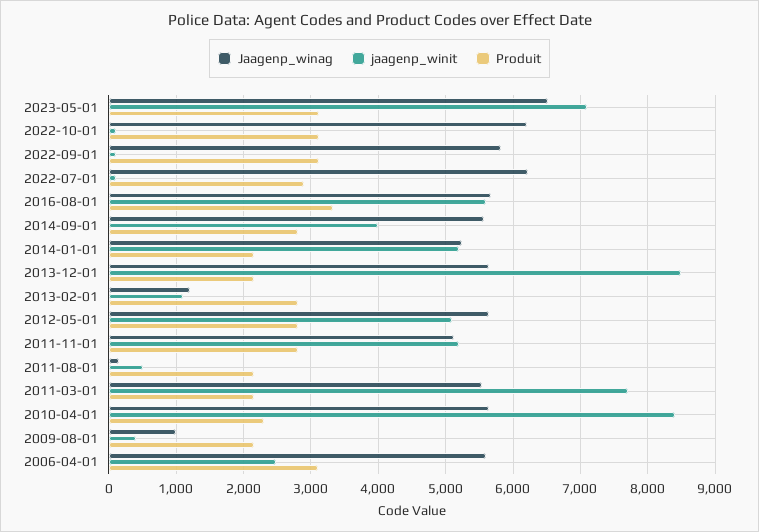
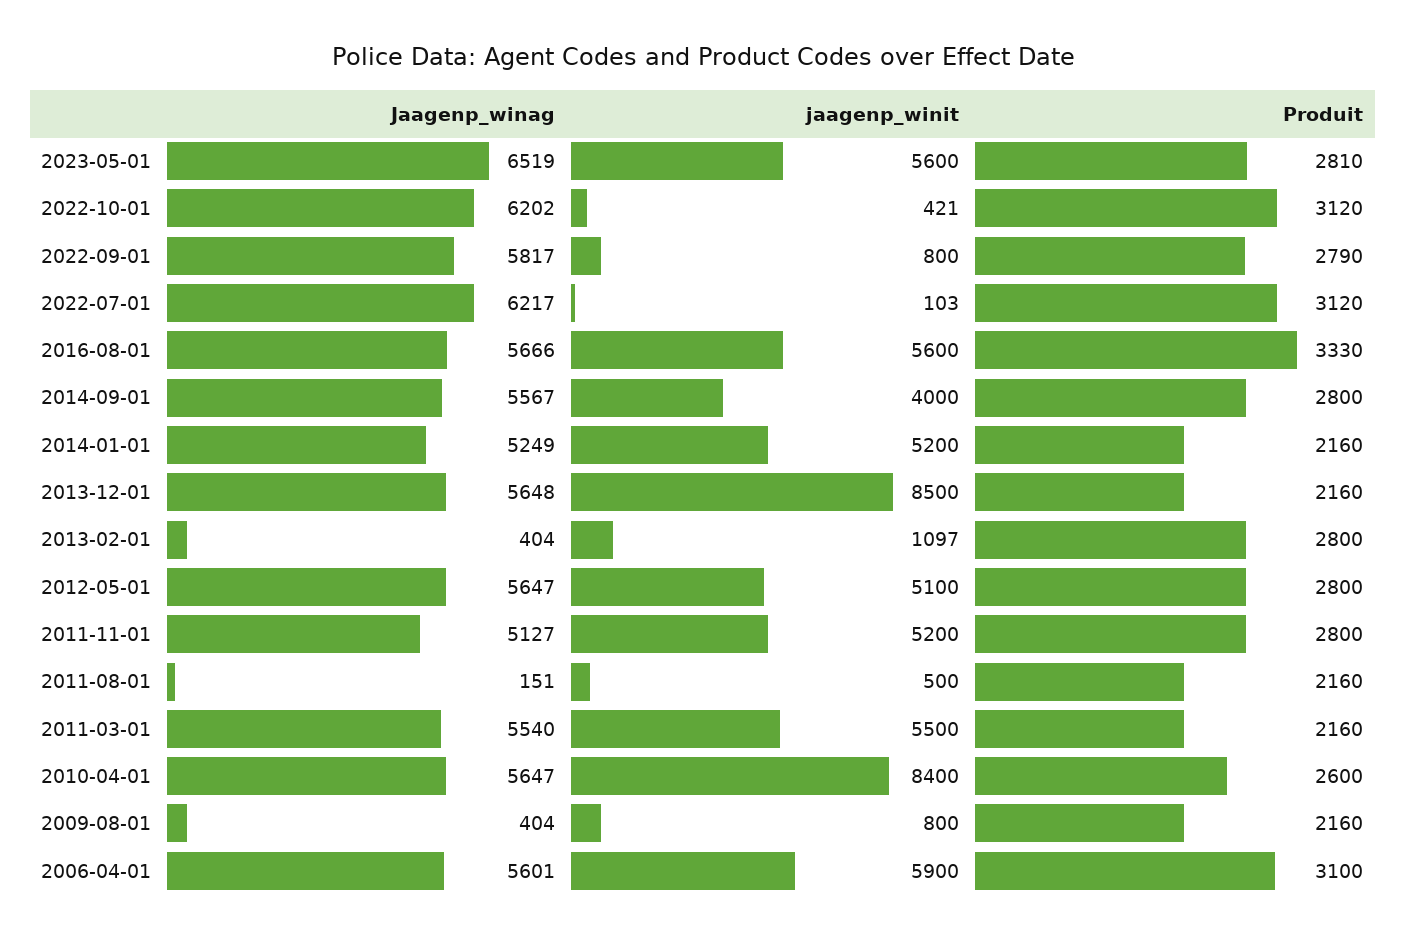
jaagenp_winit, 2023-05-01: 7100 -> 5600
Produit, 2023-05-01: 3100 -> 2810
jaagenp_winit, 2022-10-01: 100 -> 421
jaagenp_winit, 2022-09-01: 100 -> 800
Produit, 2022-09-01: 3100 -> 2790
Produit, 2022-07-01: 2900 -> 3120
Jaagenp_winag, 2013-02-01: 1200 -> 404
jaagenp_winit, 2011-03-01: 7700 -> 5500
Produit, 2010-04-01: 2300 -> 2600
Jaagenp_winag, 2009-08-01: 1000 -> 404
jaagenp_winit, 2009-08-01: 400 -> 800
jaagenp_winit, 2006-04-01: 2500 -> 5900

